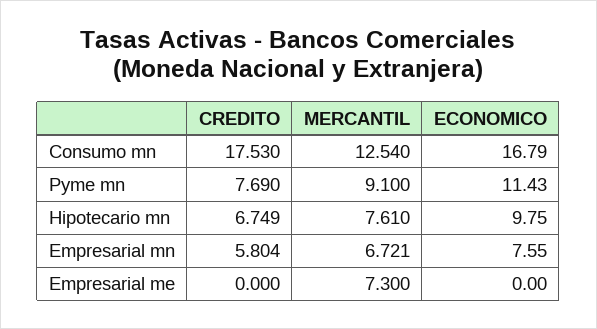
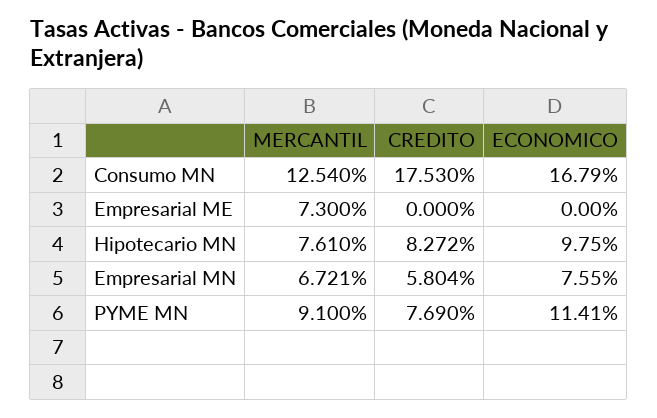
ECONOMICO, Pyme mn: 11.43 -> 11.41
CREDITO, Hipotecario mn: 6.749 -> 8.272

